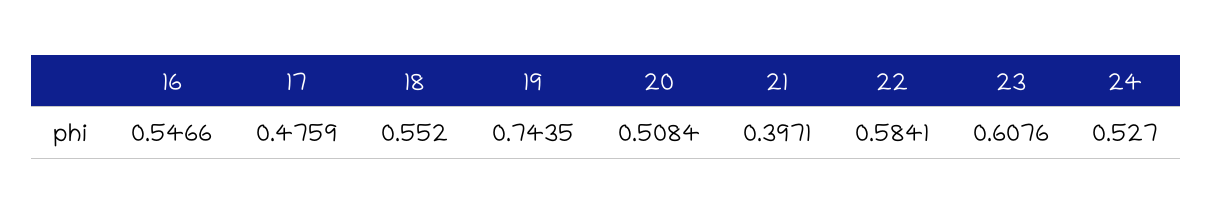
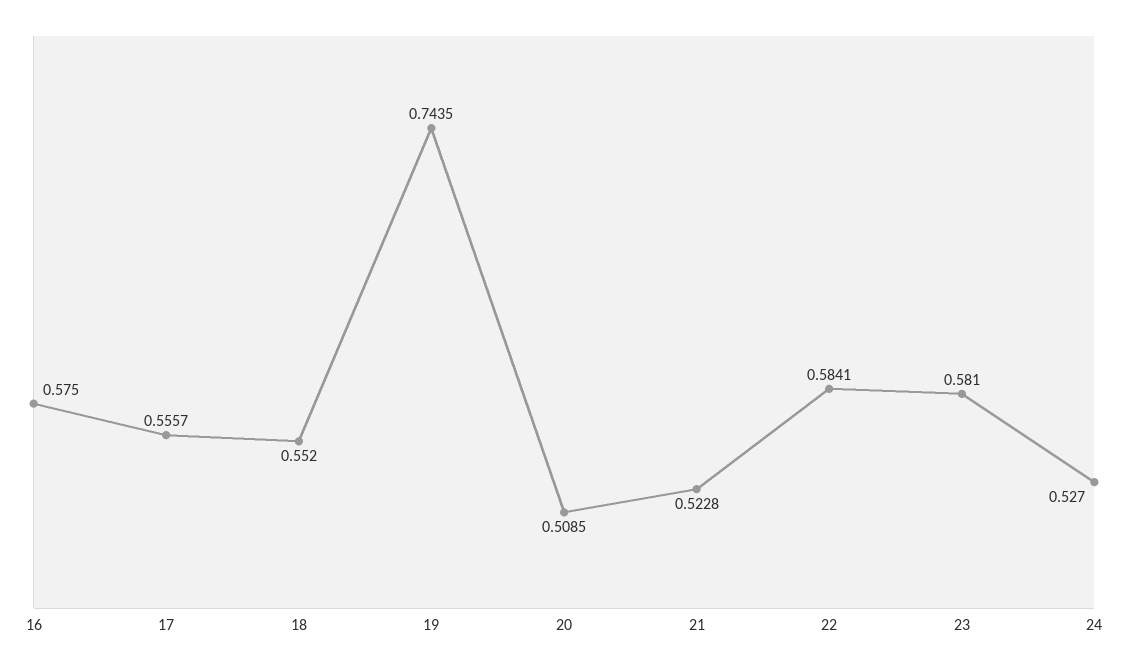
16: 0.5466 -> 0.575
17: 0.4759 -> 0.5557
20: 0.5084 -> 0.5085
21: 0.3971 -> 0.5228
23: 0.6076 -> 0.581

